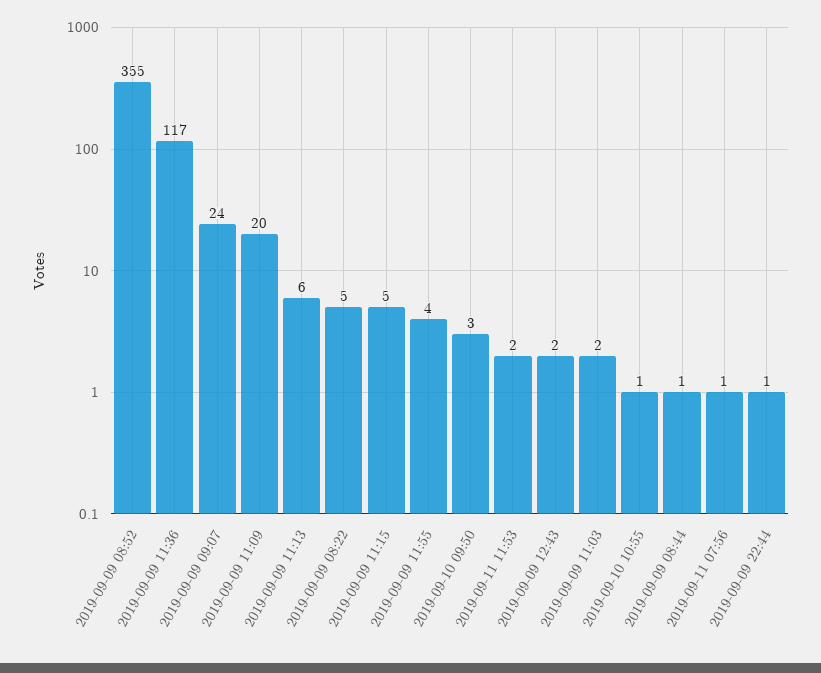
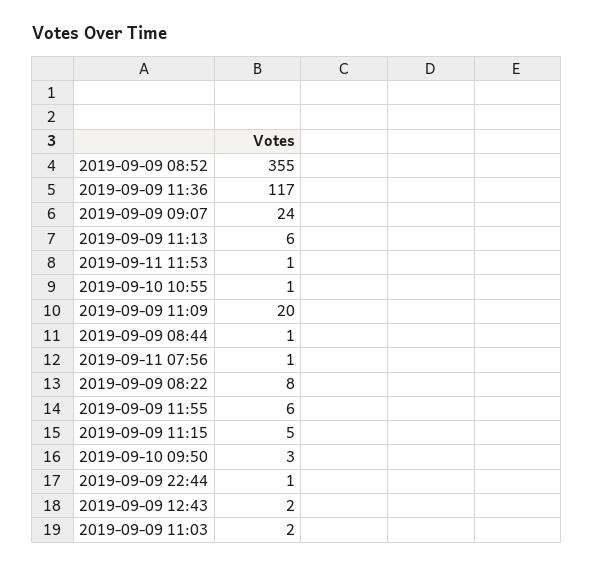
2019-09-09 08:22: 5 -> 8
2019-09-09 11:55: 4 -> 6
2019-09-11 11:53: 2 -> 1

